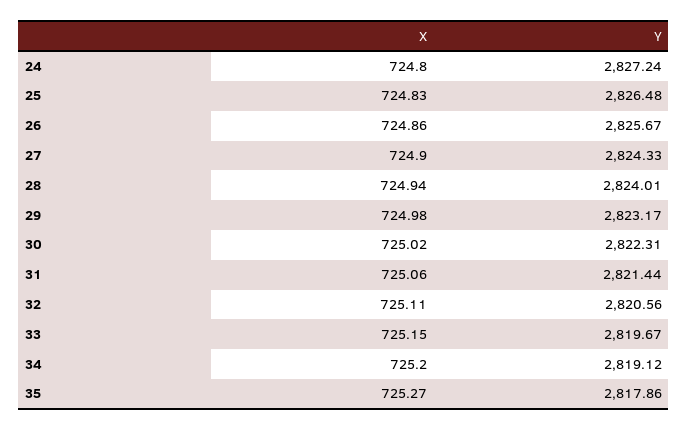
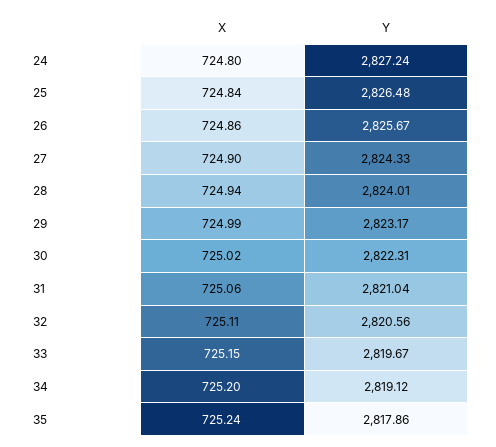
X, 25: 724.83 -> 724.84
X, 29: 724.98 -> 724.99
Y, 31: 2821.44 -> 2821.04
X, 35: 725.27 -> 725.24

